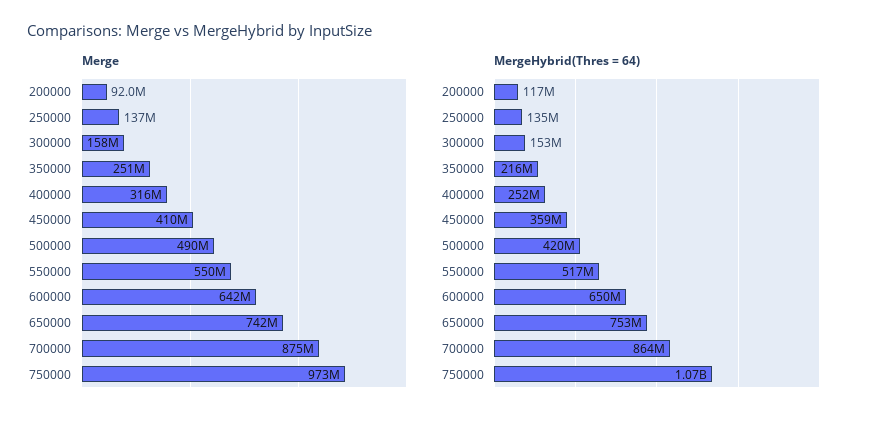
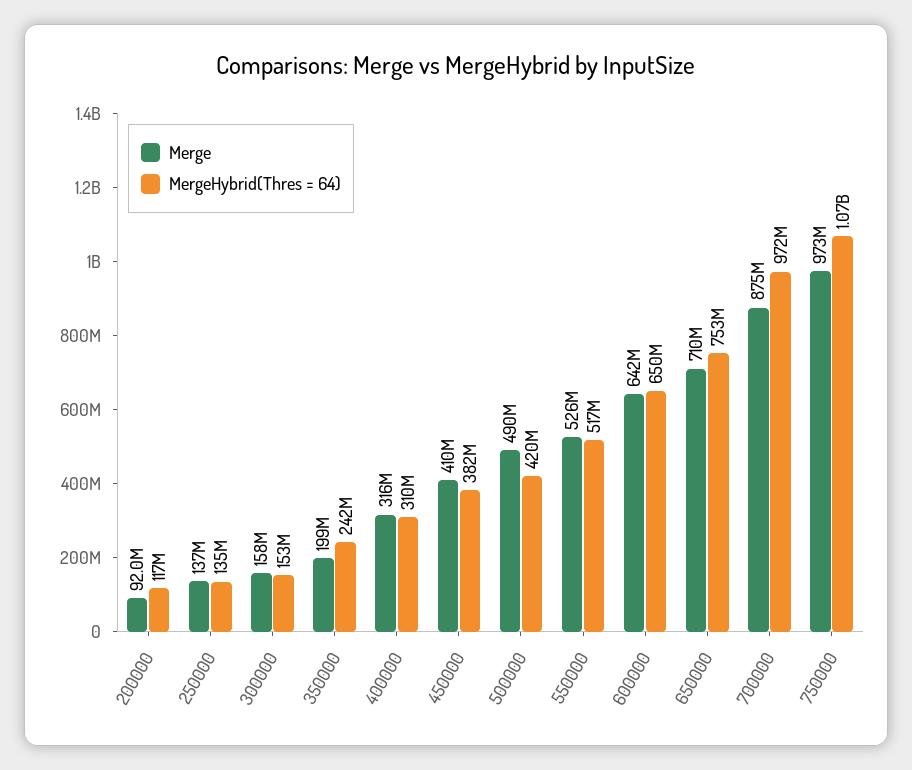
Merge, 350000: 251000000 -> 199000000
Merge, 550000: 550000000 -> 526000000
Merge, 650000: 742000000 -> 710000000
MergeHybrid(Thres = 64), 350000: 216000000 -> 242000000
MergeHybrid(Thres = 64), 400000: 252000000 -> 310000000
MergeHybrid(Thres = 64), 450000: 359000000 -> 382000000
MergeHybrid(Thres = 64), 700000: 864000000 -> 972000000

